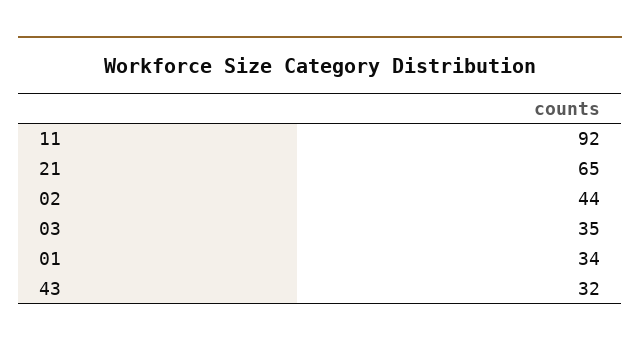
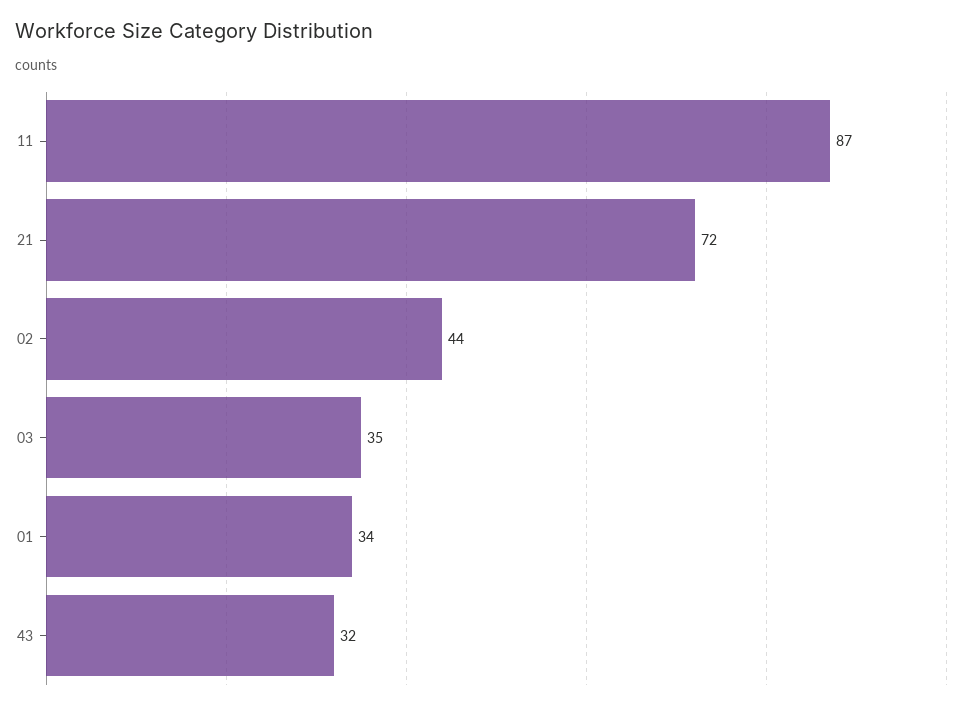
11: 92 -> 87
21: 65 -> 72

